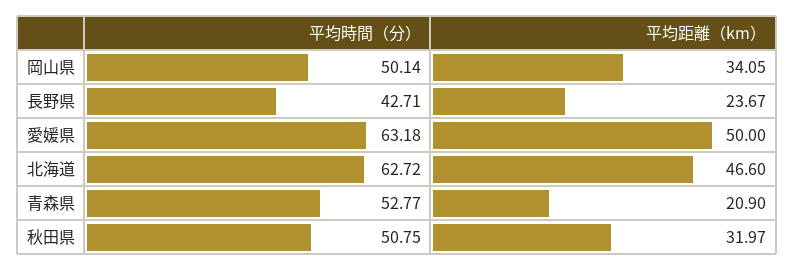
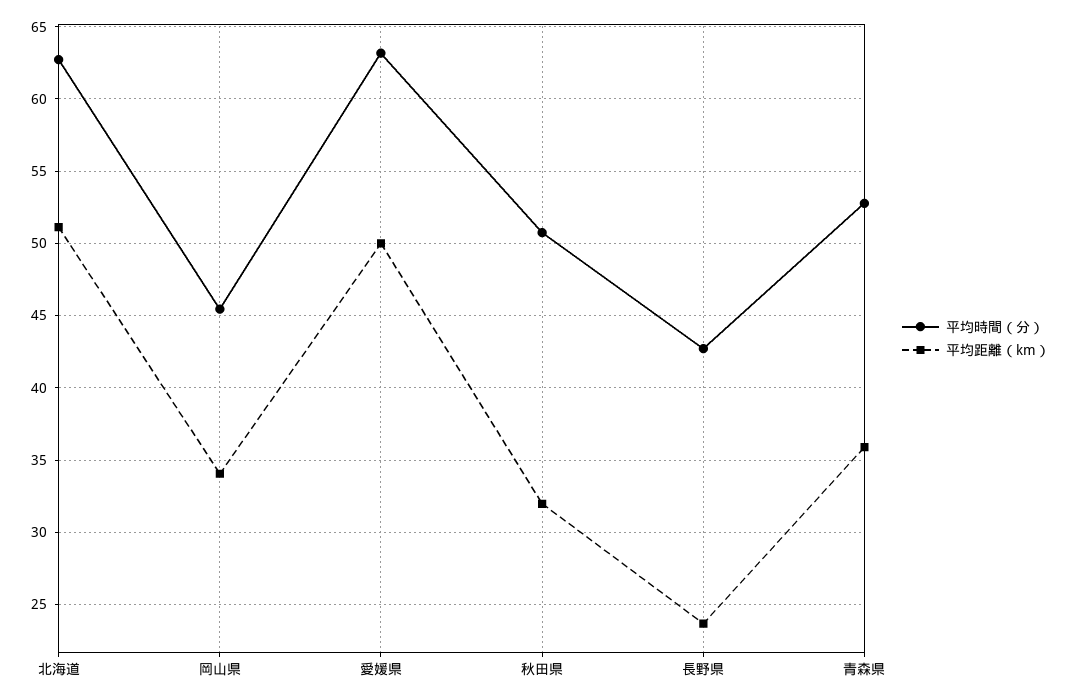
平均時間（分）, 岡山県: 50.14 -> 45.5
平均距離（km）, 北海道: 46.6 -> 51
平均距離（km）, 青森県: 20.9 -> 36

